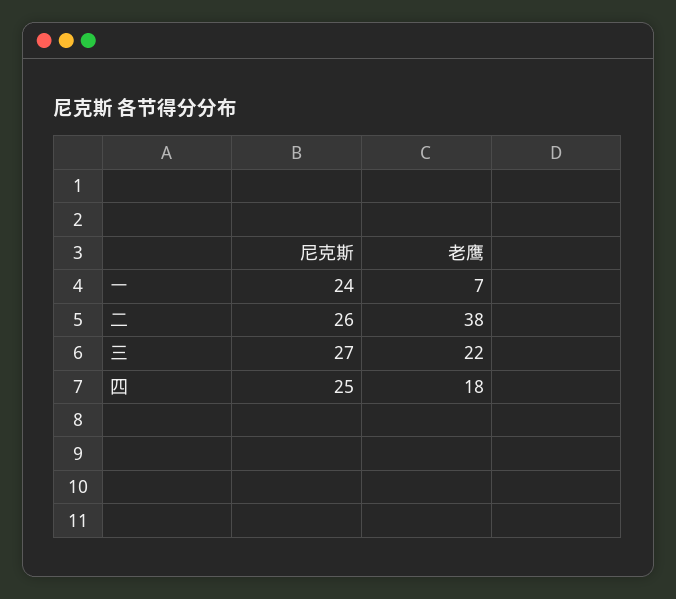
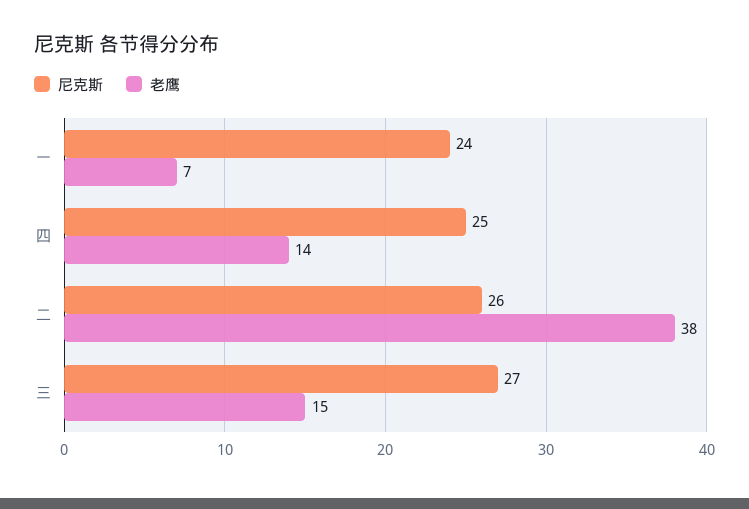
老鹰, 三: 22 -> 15
老鹰, 四: 18 -> 14

